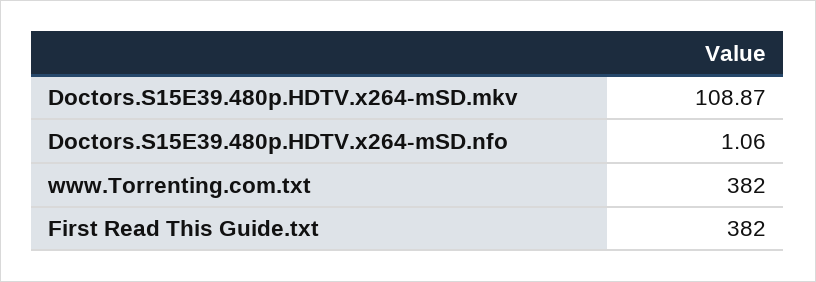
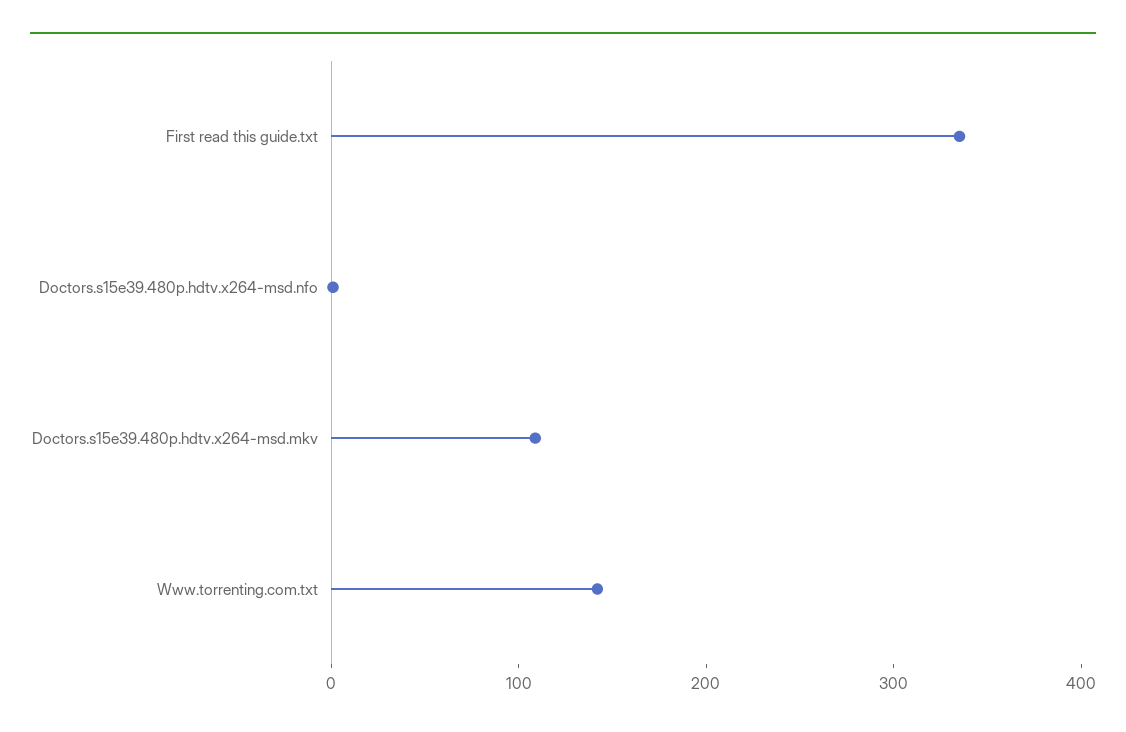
www.Torrenting.com.txt: 382 -> 140
First Read This Guide.txt: 382 -> 340

